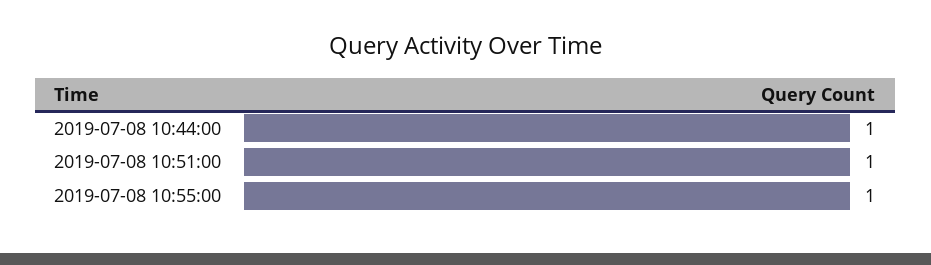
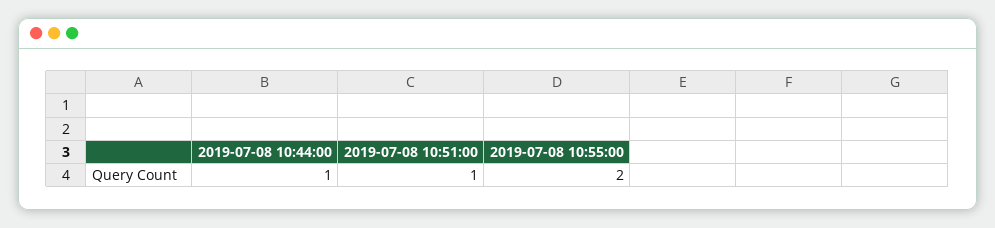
2019-07-08 10:55:00: 1 -> 2

